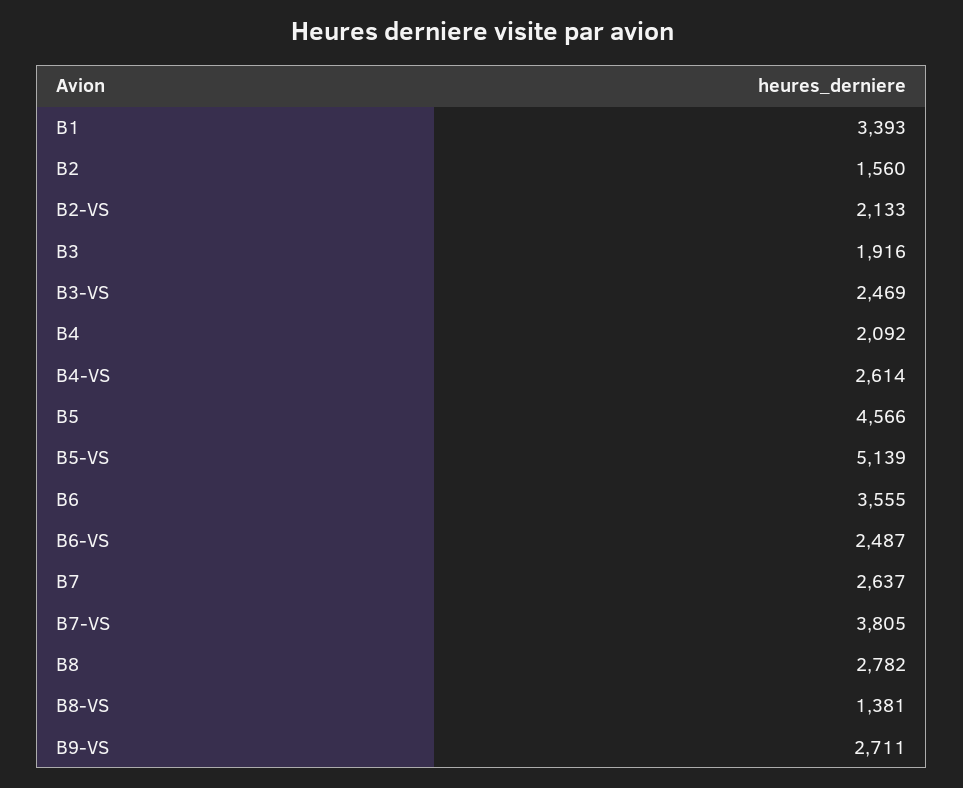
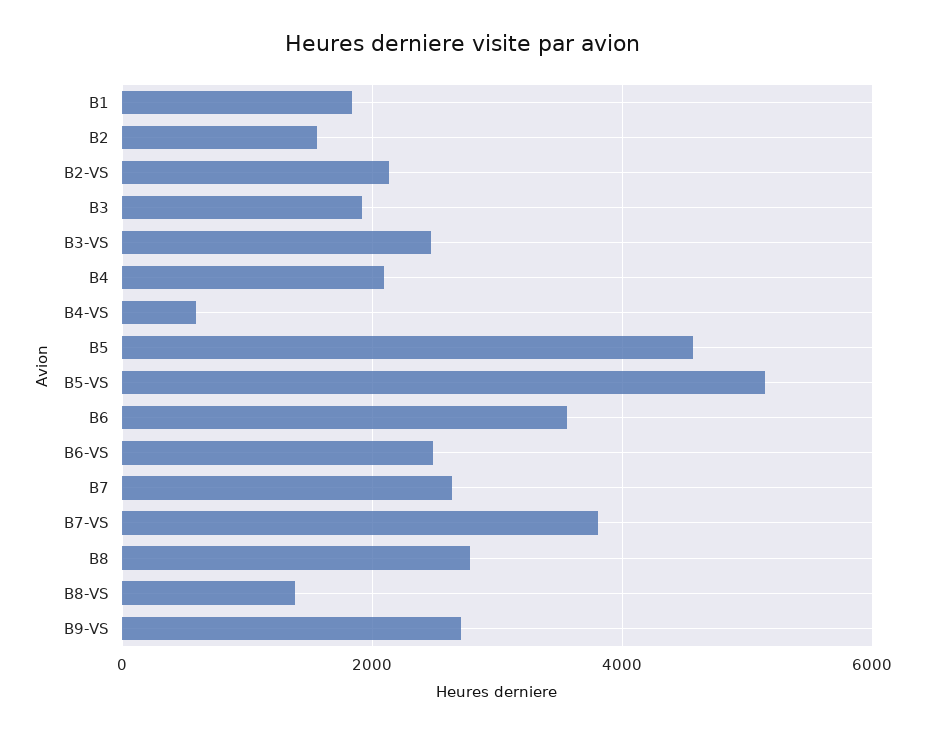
B1: 3393 -> 1800
B4-VS: 2614 -> 600

